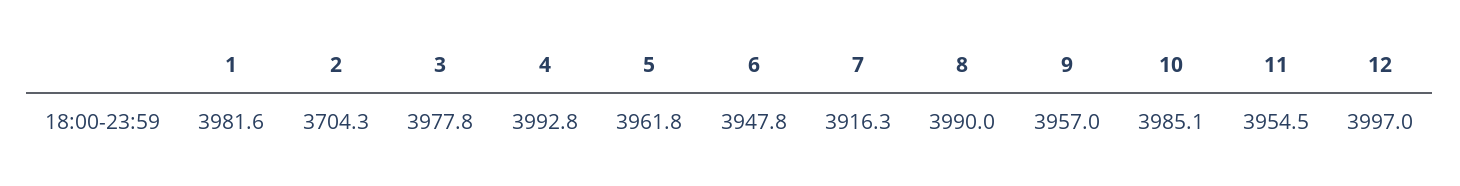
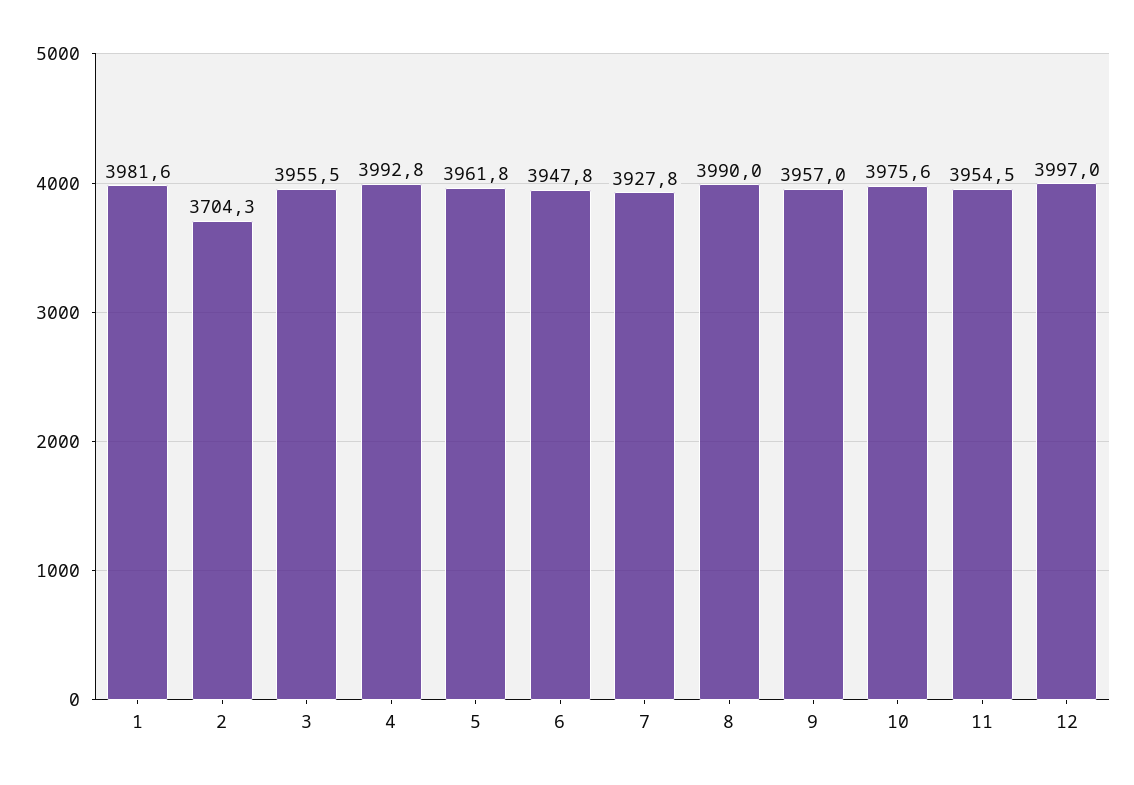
3: 3977.8 -> 3955.5
7: 3916.3 -> 3927.8
10: 3985.1 -> 3975.6

